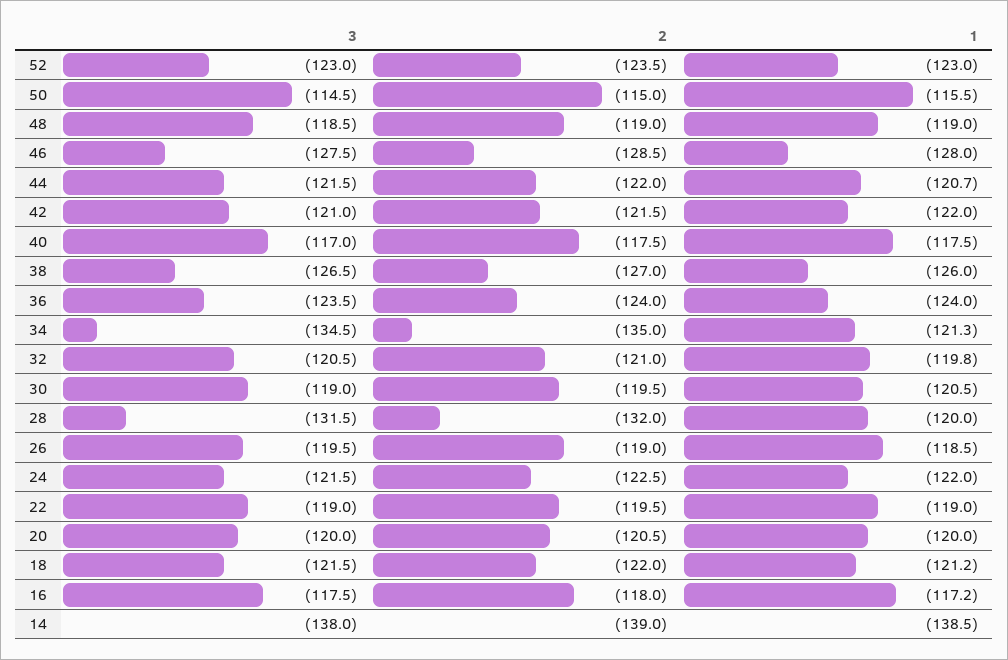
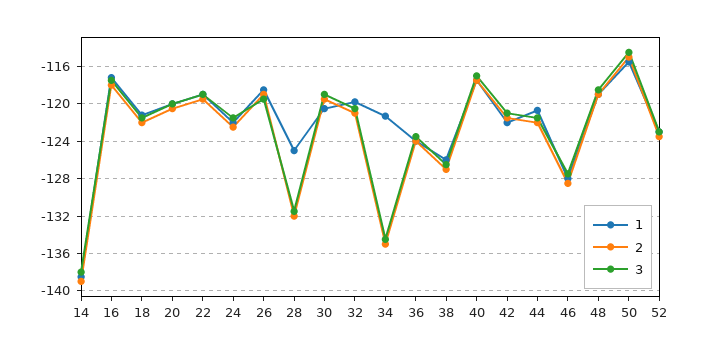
1, 28: -120 -> -125

